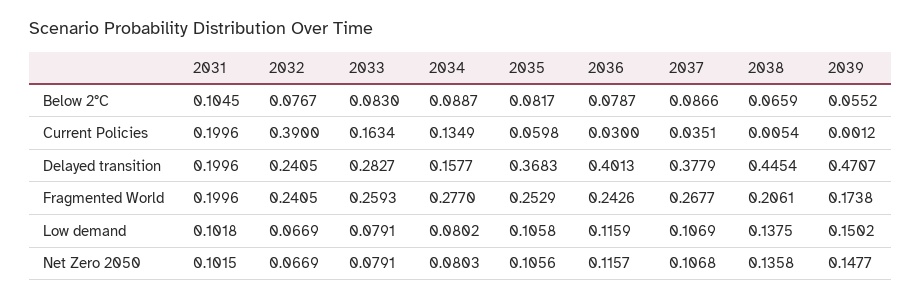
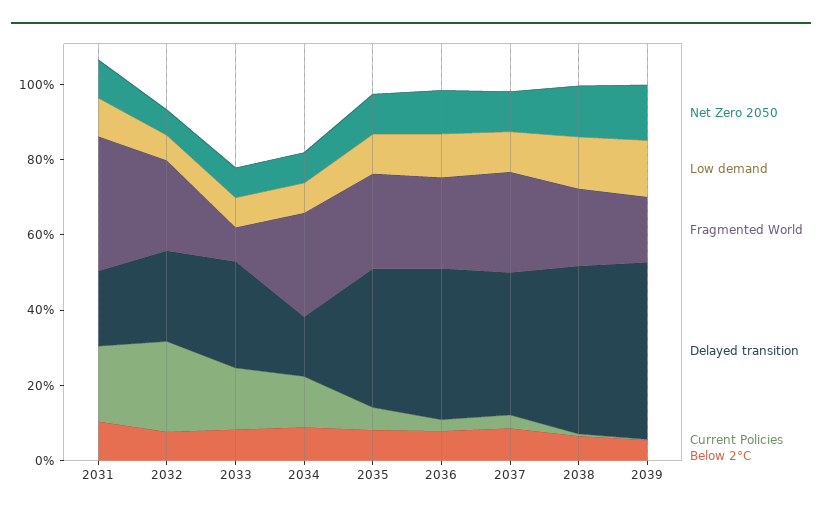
Current Policies, 2032: 0.39 -> 0.25
Fragmented World, 2031: 0.1996 -> 0.35
Fragmented World, 2033: 0.2593 -> 0.1

